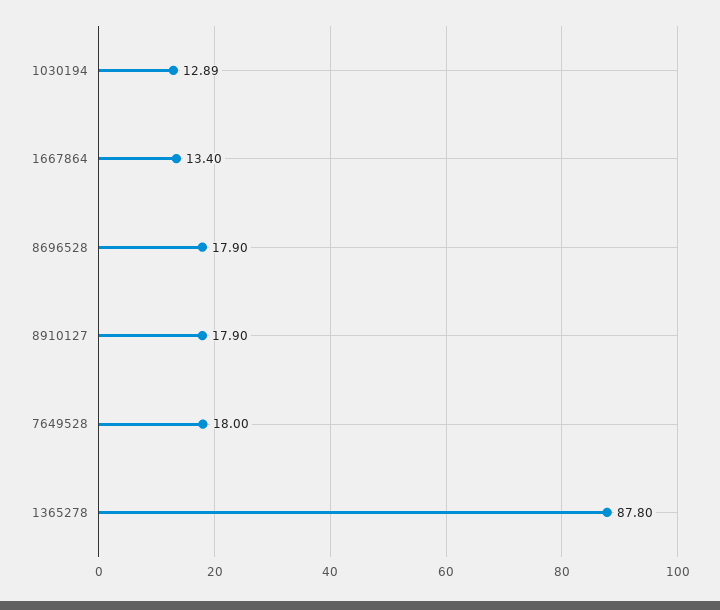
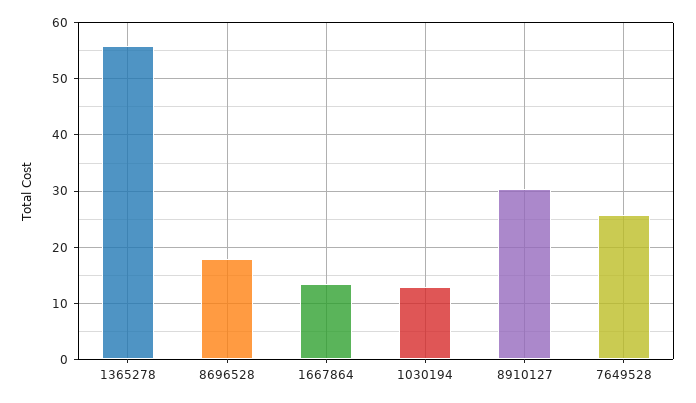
8910127: 17.9 -> 30
7649528: 18 -> 26
1365278: 87.8 -> 56

